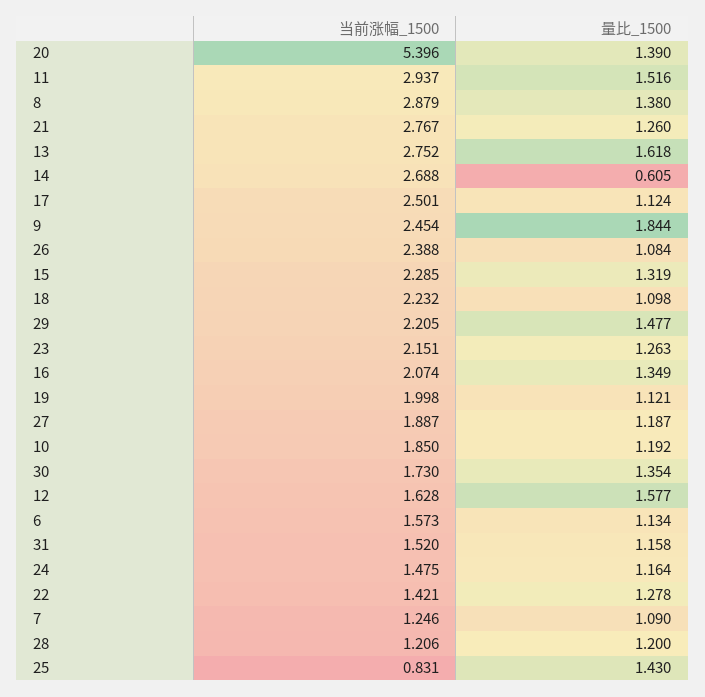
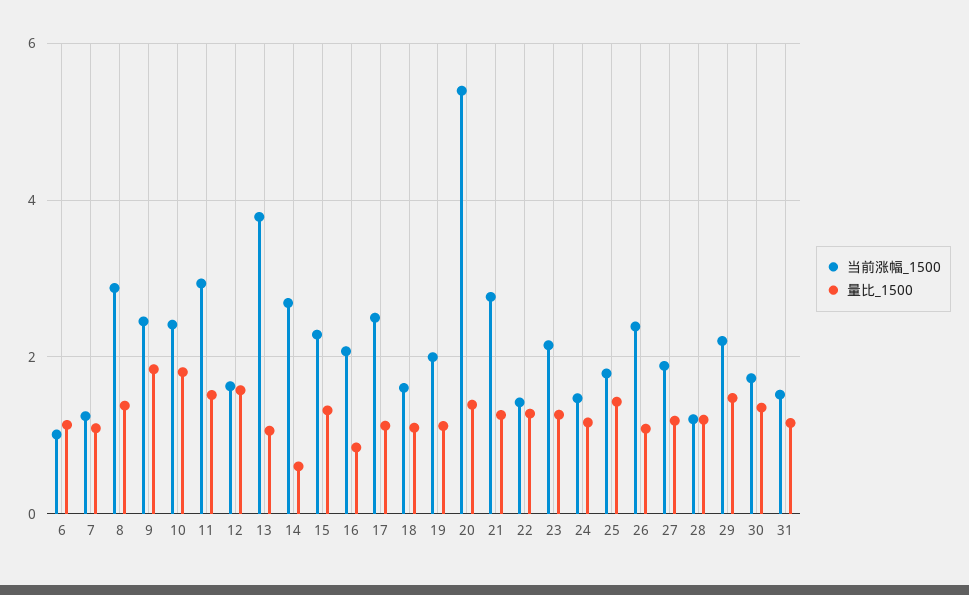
当前涨幅_1500, 13: 2.752 -> 3.8
量比_1500, 13: 1.618 -> 1
当前涨幅_1500, 18: 2.232 -> 1.6
量比_1500, 16: 1.349 -> 0.8
当前涨幅_1500, 10: 1.85 -> 2.4
量比_1500, 10: 1.192 -> 1.8
当前涨幅_1500, 6: 1.573 -> 1
当前涨幅_1500, 25: 0.831 -> 1.8

